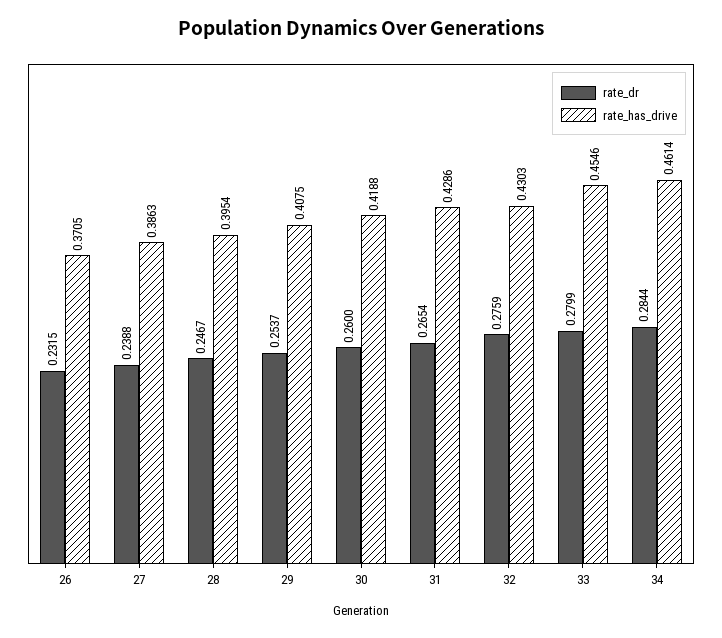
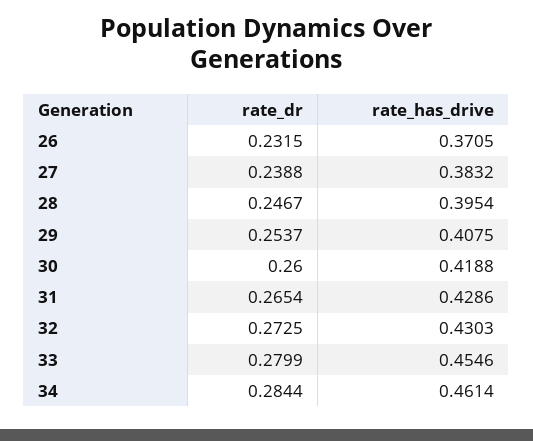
rate_has_drive, 27: 0.3863 -> 0.3832
rate_dr, 32: 0.2759 -> 0.2725

